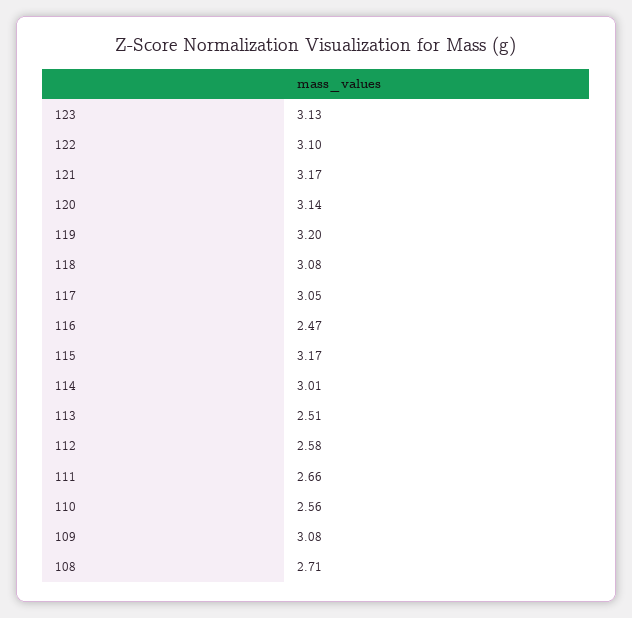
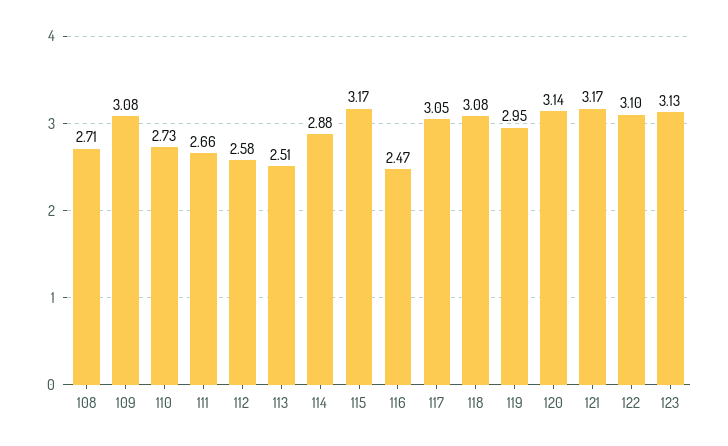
119: 3.2 -> 2.95
114: 3.01 -> 2.88
110: 2.56 -> 2.73

